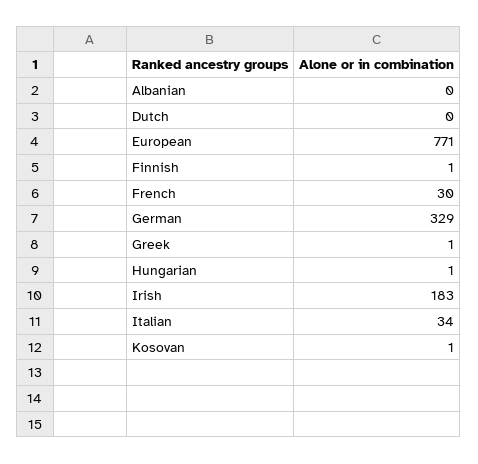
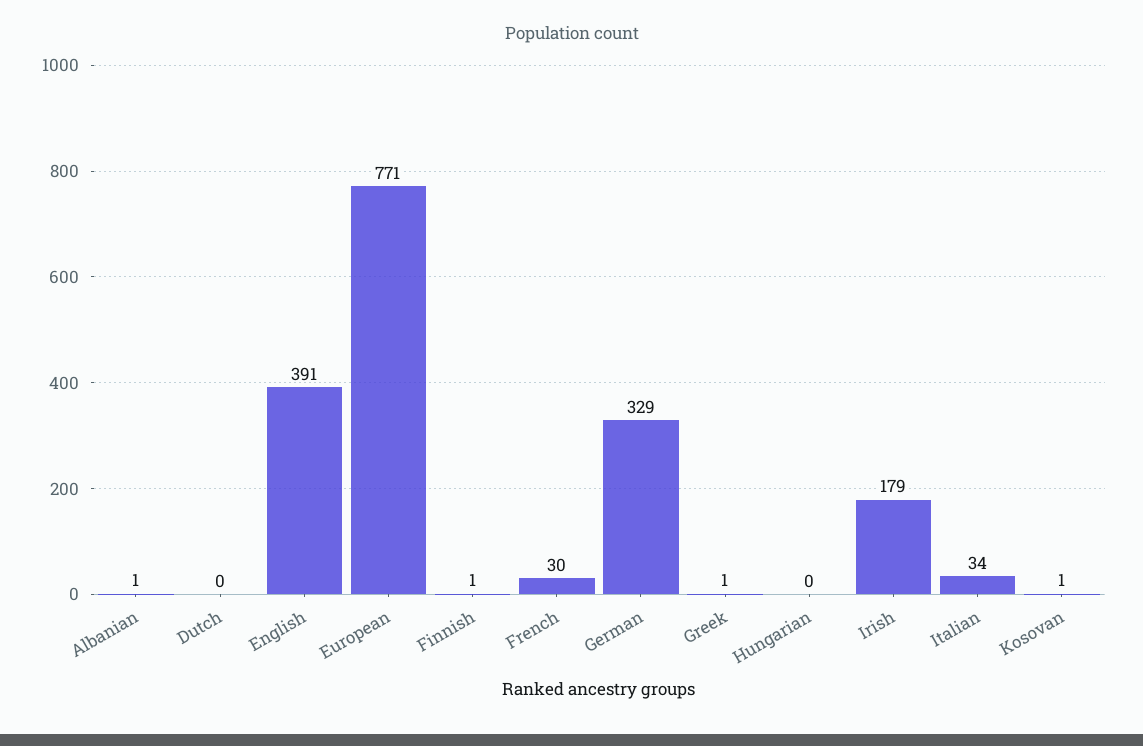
Albanian: 0 -> 1
Hungarian: 1 -> 0
Irish: 183 -> 179
English: none -> 391

